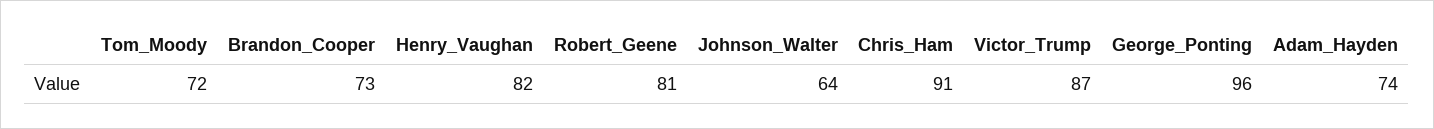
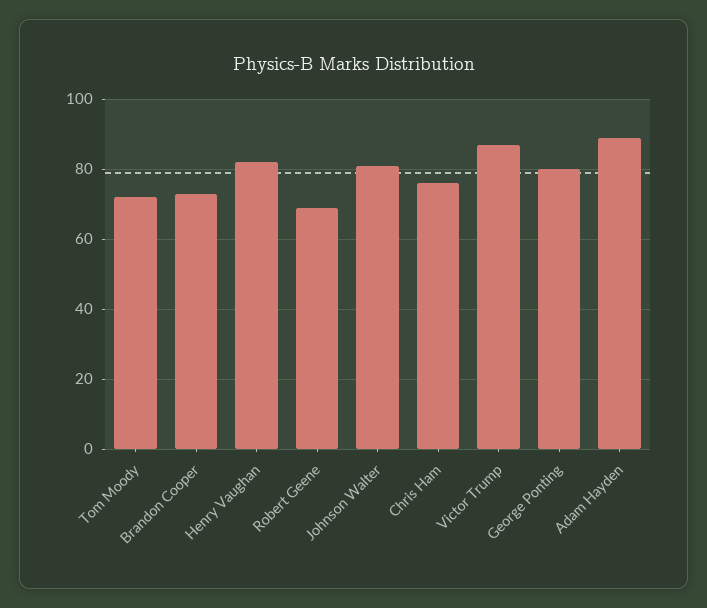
Robert_Geene: 81 -> 70
Johnson_Walter: 64 -> 80
Chris_Ham: 91 -> 75
George_Ponting: 96 -> 80
Adam_Hayden: 74 -> 90

